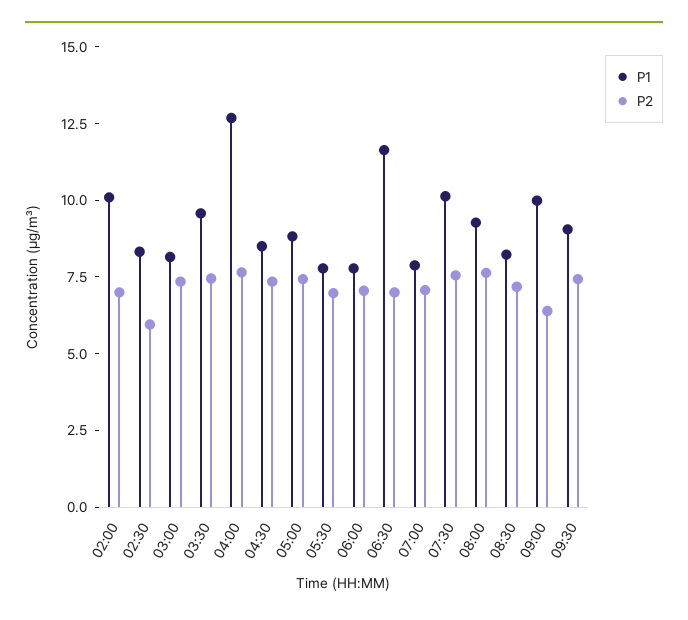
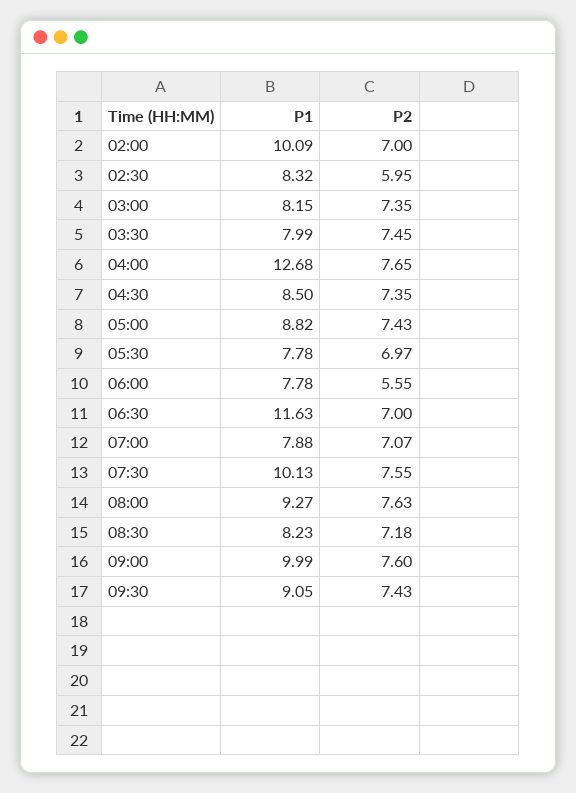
P1, 03:30: 9.5 -> 7.99
P2, 06:00: 7 -> 5.55
P2, 09:00: 6.5 -> 7.6

